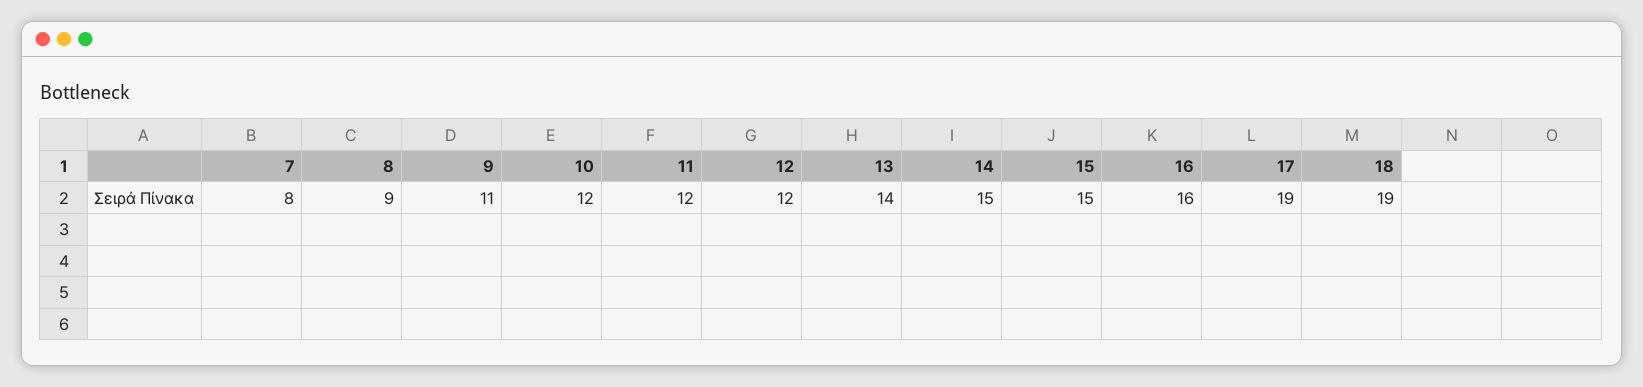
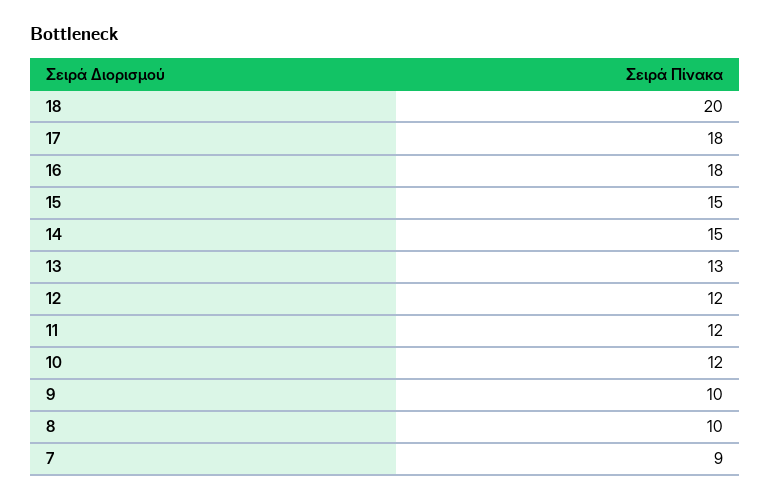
7: 8 -> 9
8: 9 -> 10
9: 11 -> 10
13: 14 -> 13
16: 16 -> 18
17: 19 -> 18
18: 19 -> 20

